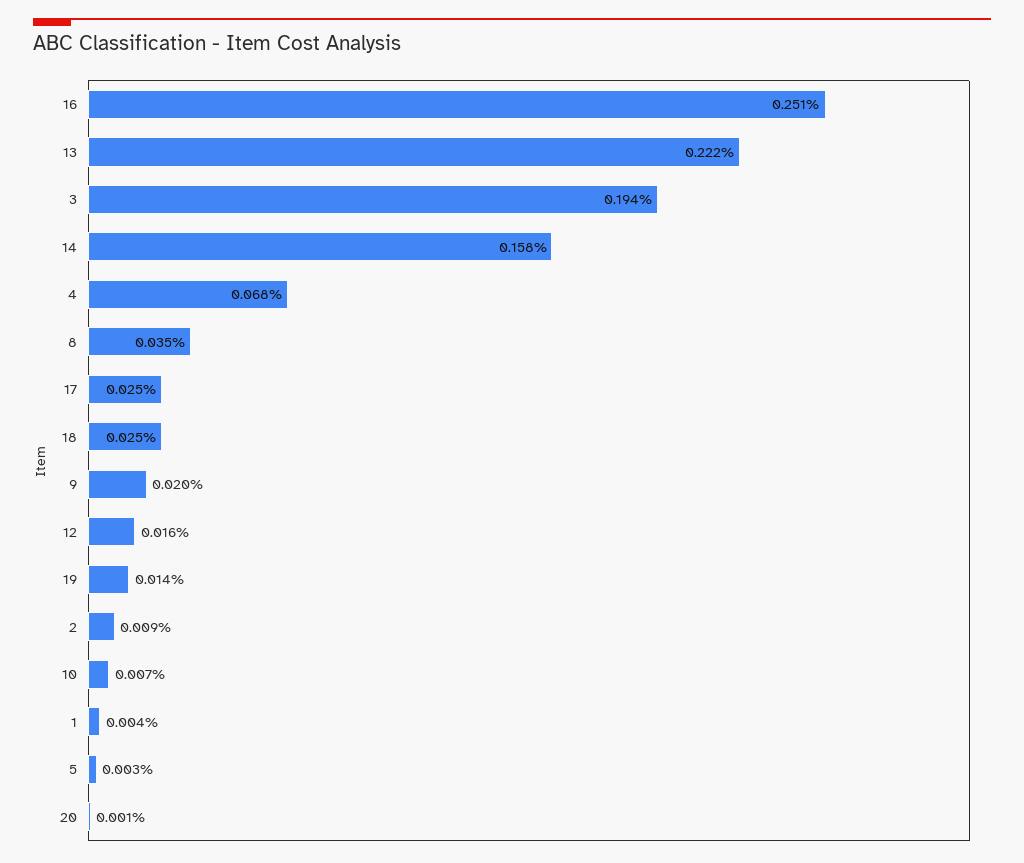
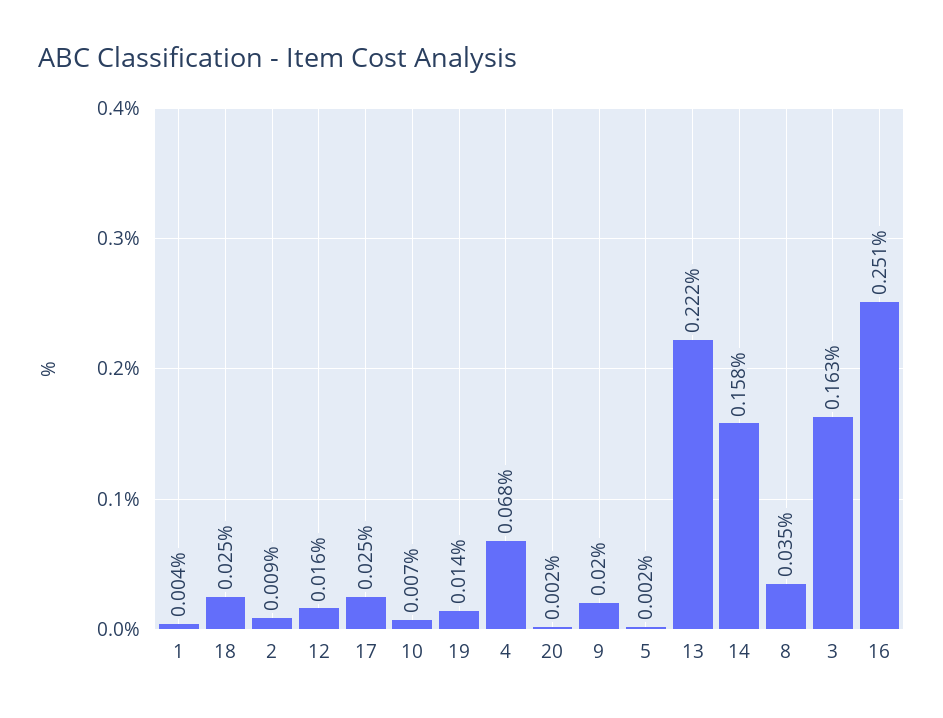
3: 0.194 -> 0.163
5: 0.003 -> 0.002
20: 0.001 -> 0.002

